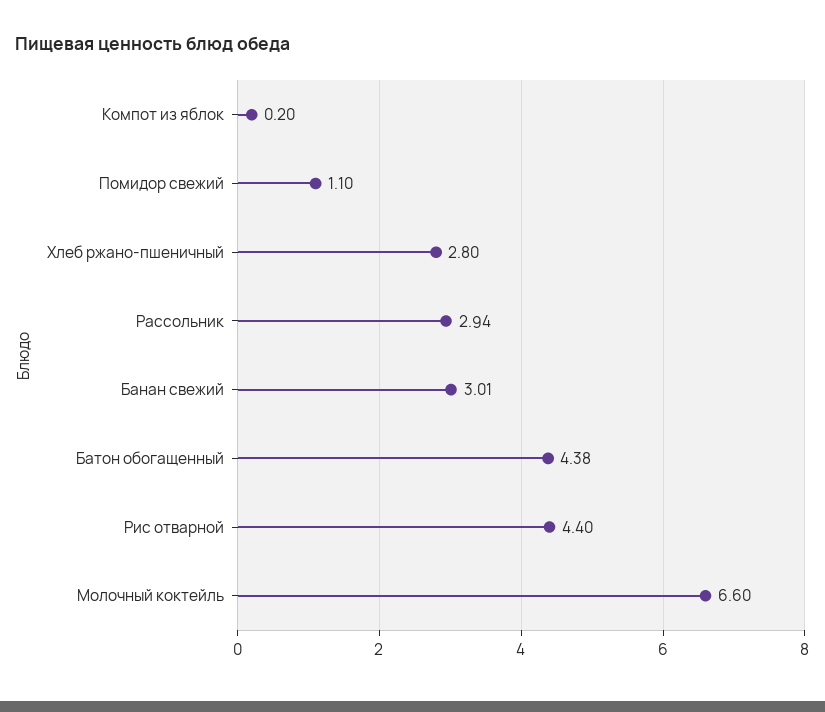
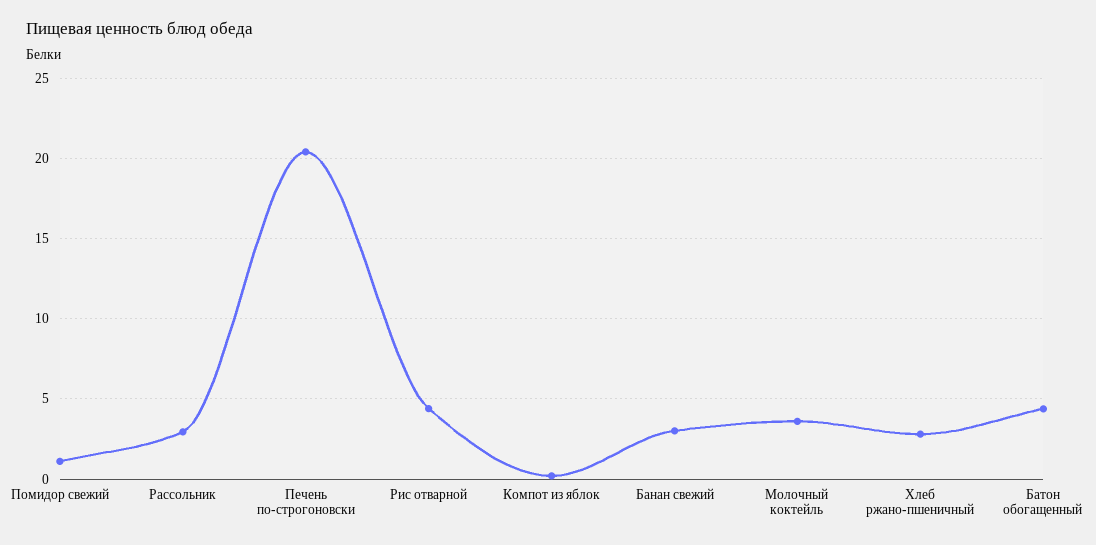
Молочный коктейль: 6.6 -> 3.5
Печень по-строгоновски: none -> 20.5

